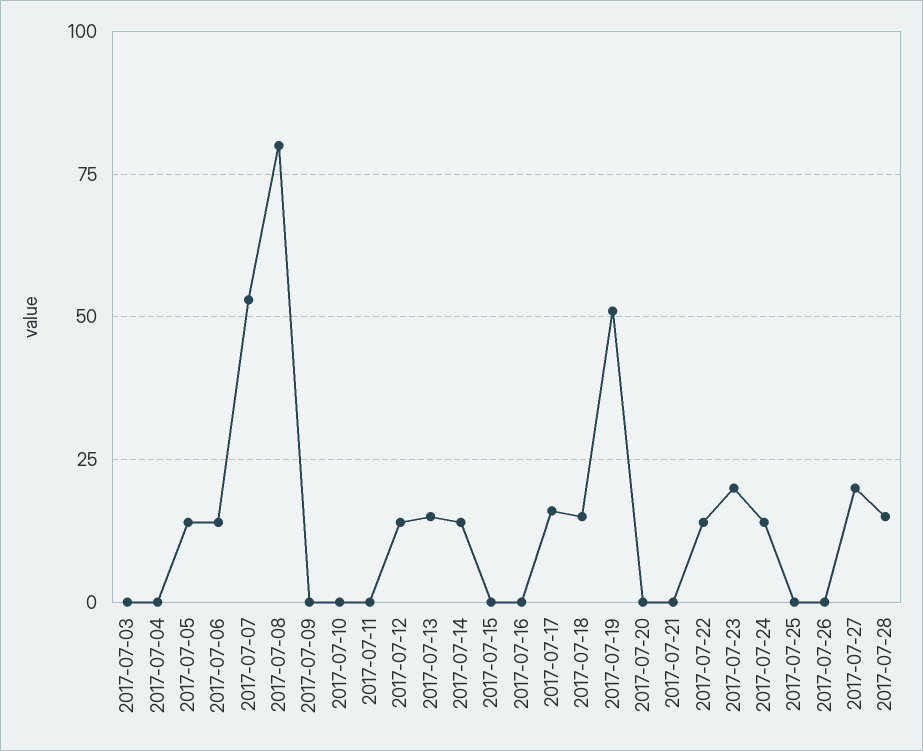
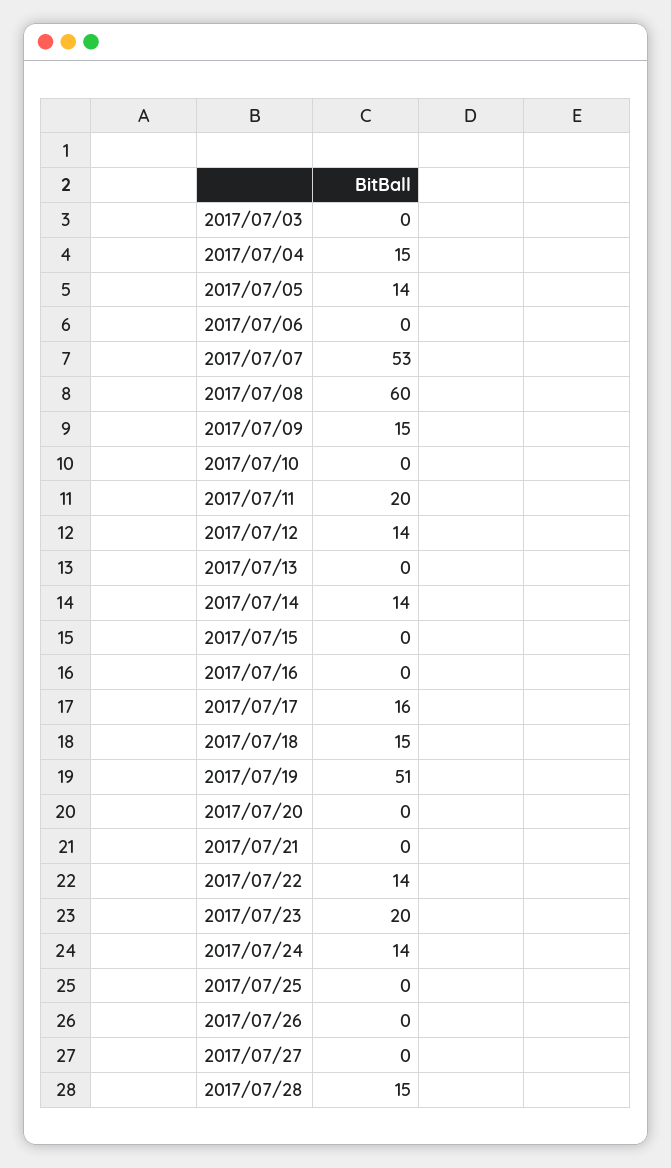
2017-07-04: 0 -> 15
2017-07-06: 15 -> 0
2017-07-08: 80 -> 60
2017-07-09: 0 -> 15
2017-07-11: 0 -> 20
2017-07-13: 15 -> 0
2017-07-27: 20 -> 0

